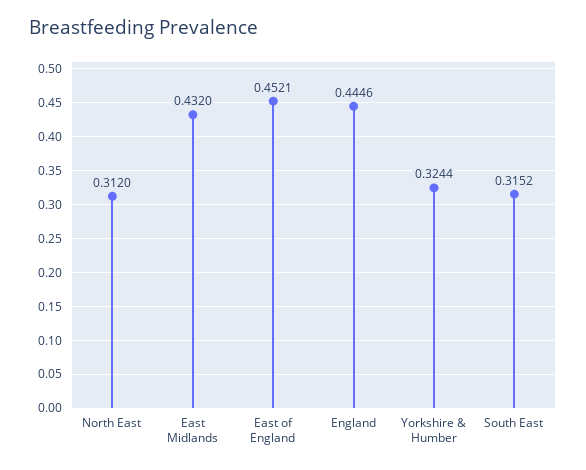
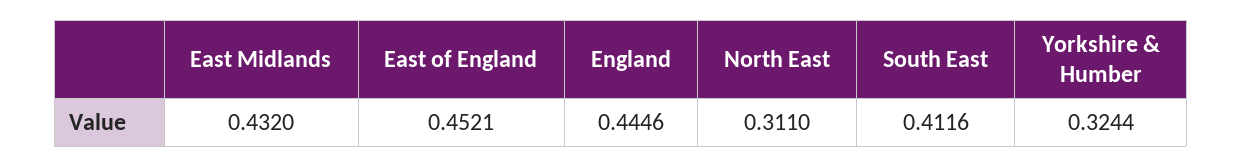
North East: 0.312 -> 0.311
South East: 0.3152 -> 0.4116

